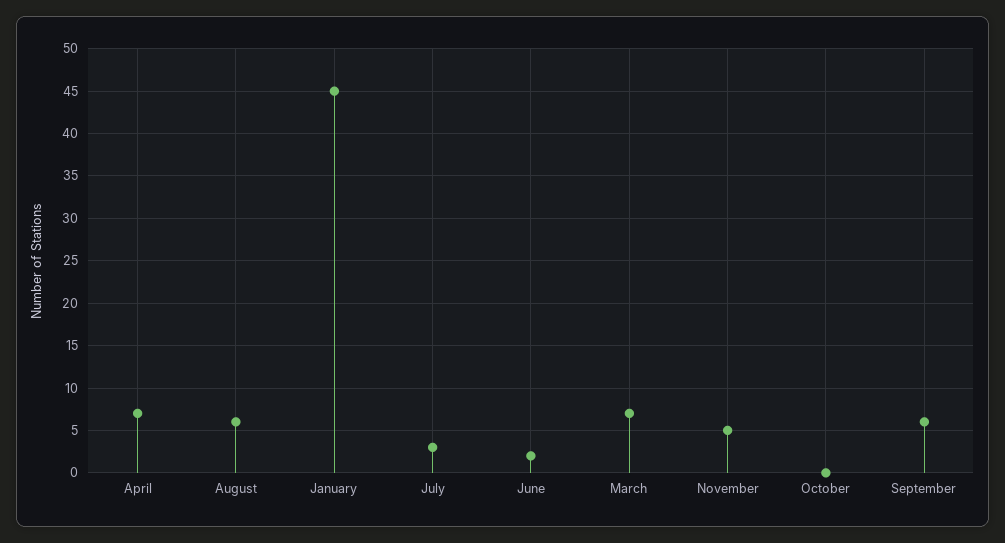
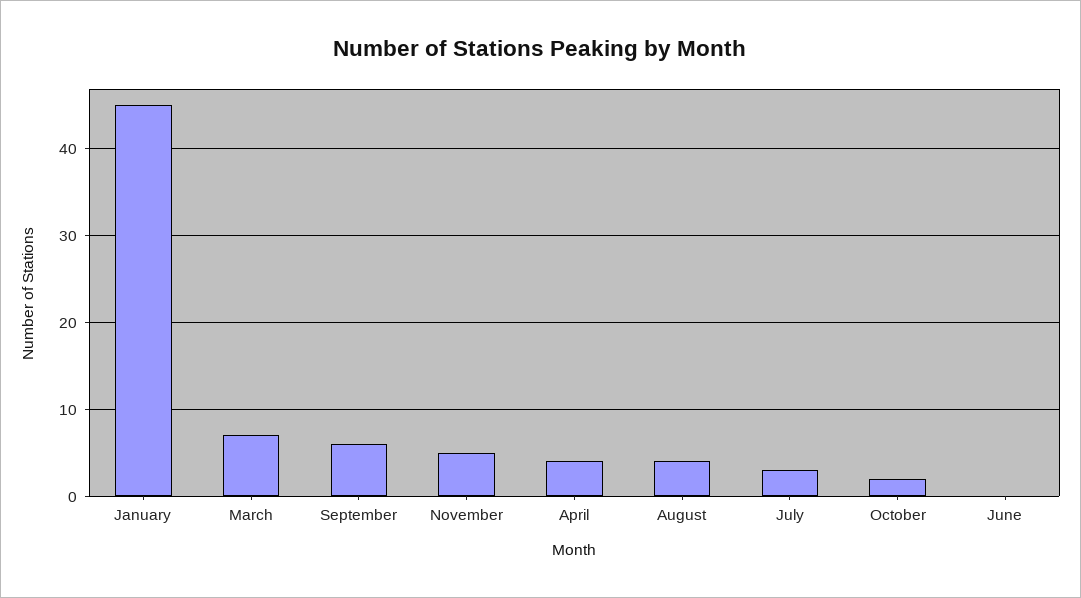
April: 7 -> 4
August: 6 -> 4
June: 2 -> 0
October: 0 -> 2

